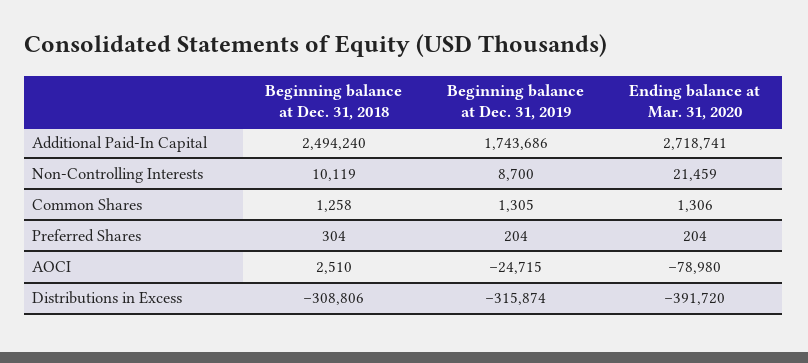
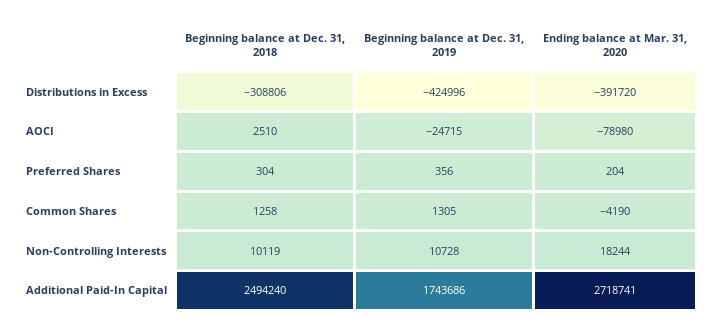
Beginning balance at Dec. 31, 2019, Non-Controlling Interests: 8700 -> 10728
Ending balance at Mar. 31, 2020, Non-Controlling Interests: 21459 -> 18244
Ending balance at Mar. 31, 2020, Common Shares: 1306 -> -4190
Beginning balance at Dec. 31, 2019, Preferred Shares: 204 -> 356
Beginning balance at Dec. 31, 2019, Distributions in Excess: -315874 -> -424996

